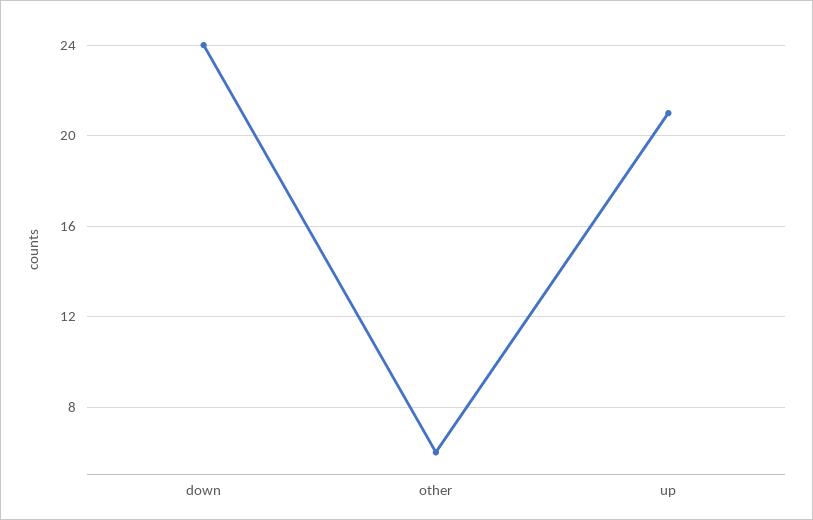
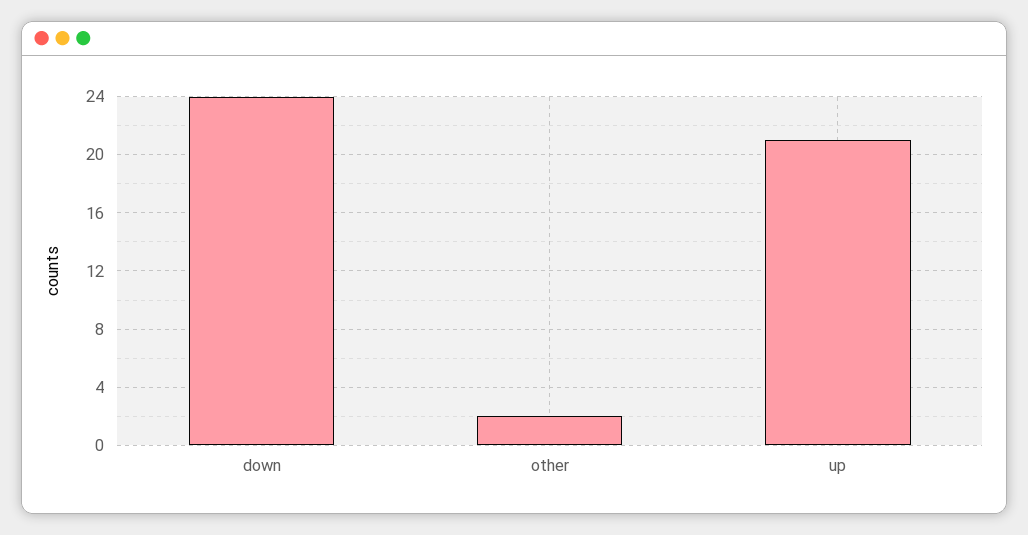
other: 6 -> 2

